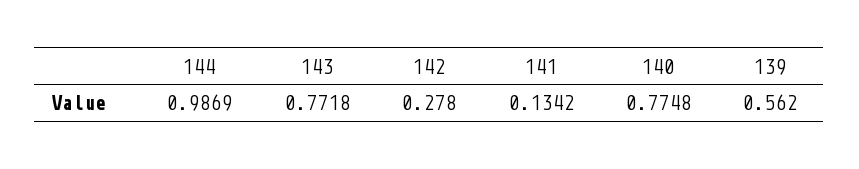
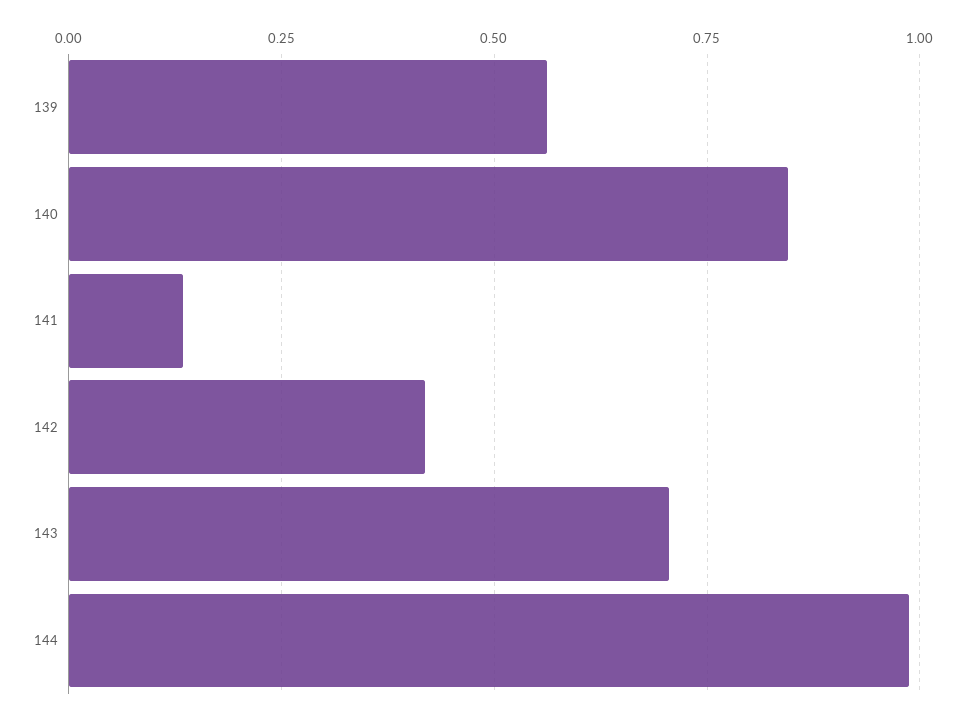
143: 0.7718 -> 0.7
142: 0.278 -> 0.425
140: 0.7748 -> 0.85

